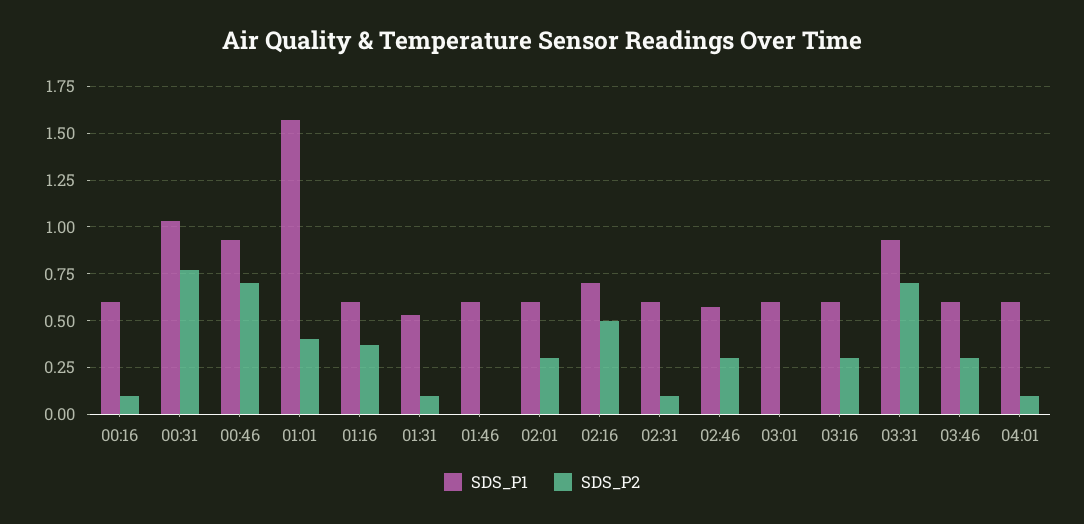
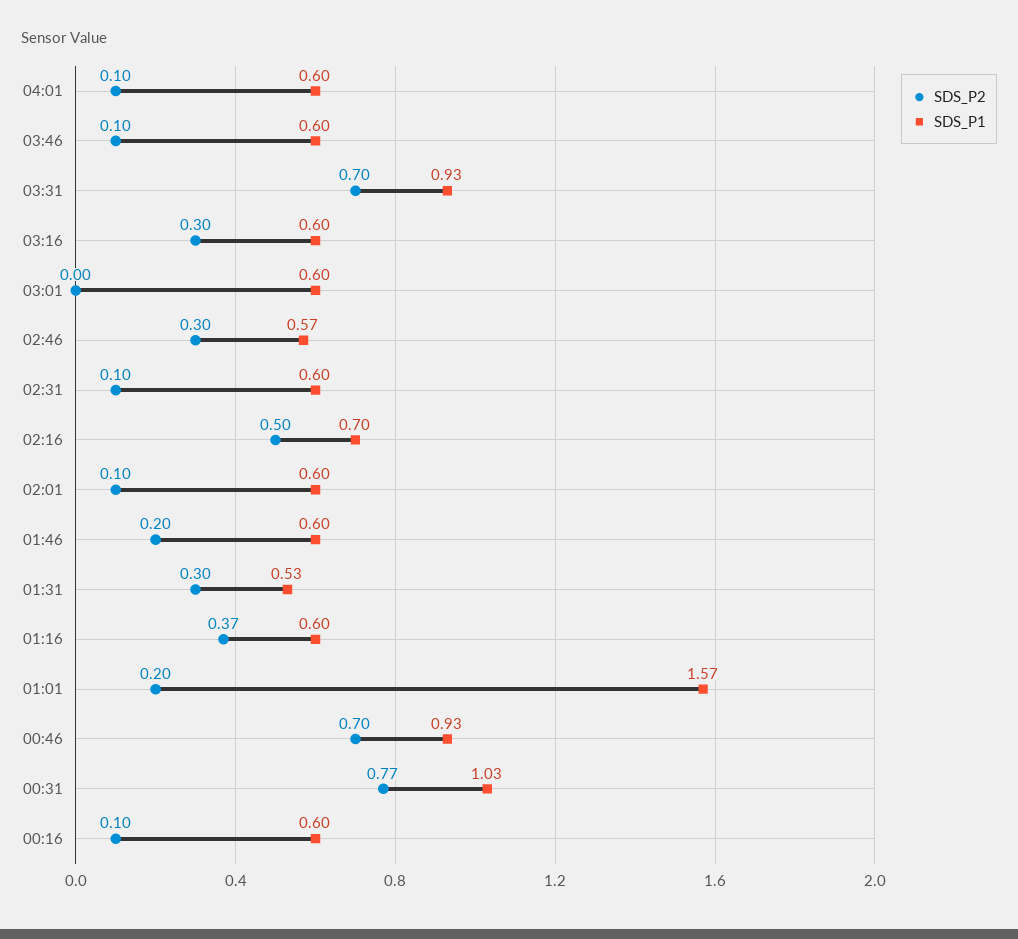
SDS_P2, 01:01: 0.4 -> 0.2
SDS_P2, 01:31: 0.1 -> 0.3
SDS_P2, 01:46: 0 -> 0.2
SDS_P2, 02:01: 0.3 -> 0.1
SDS_P2, 03:46: 0.3 -> 0.1

